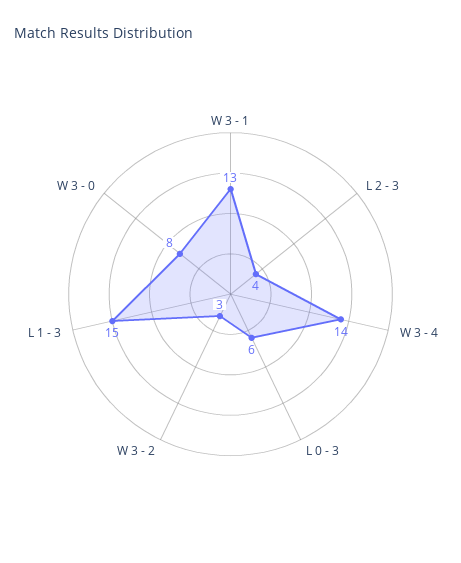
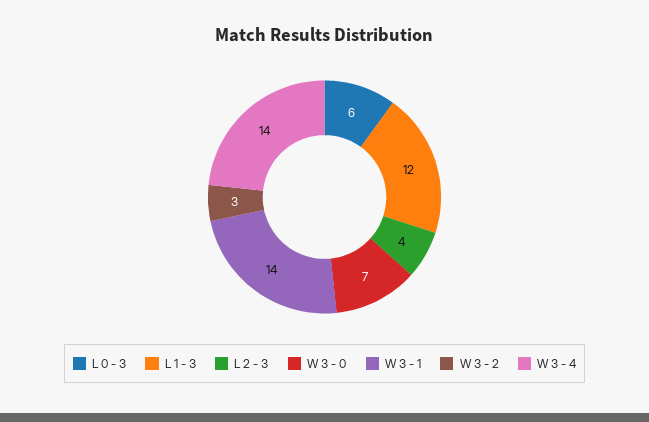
W 3 - 1: 13 -> 14
L 1 - 3: 15 -> 12
W 3 - 0: 8 -> 7

